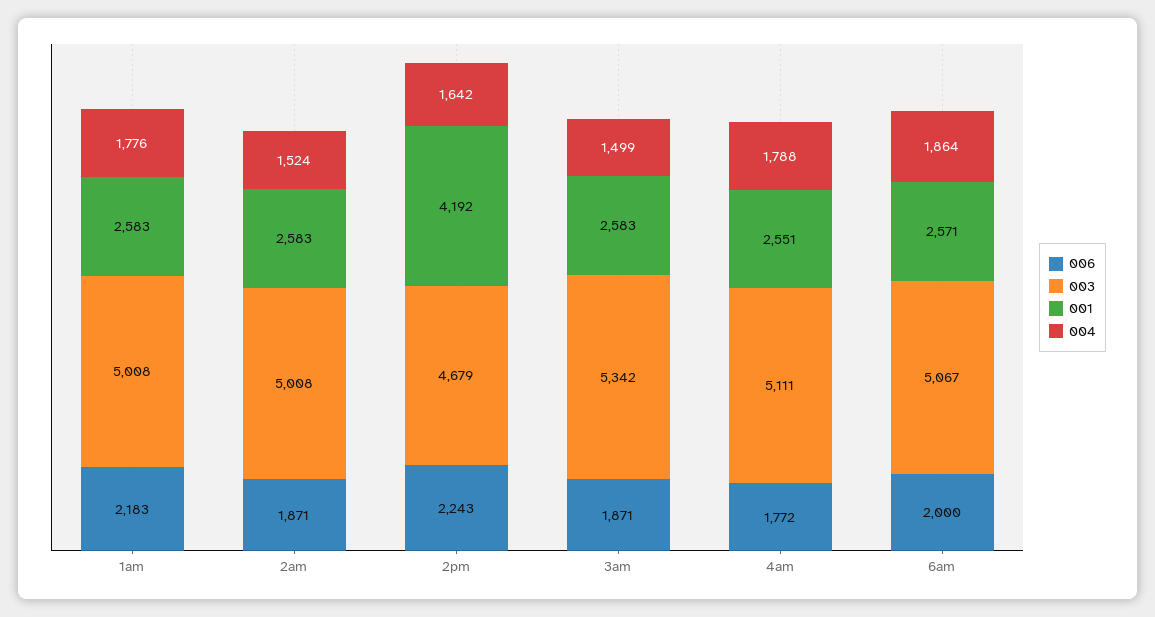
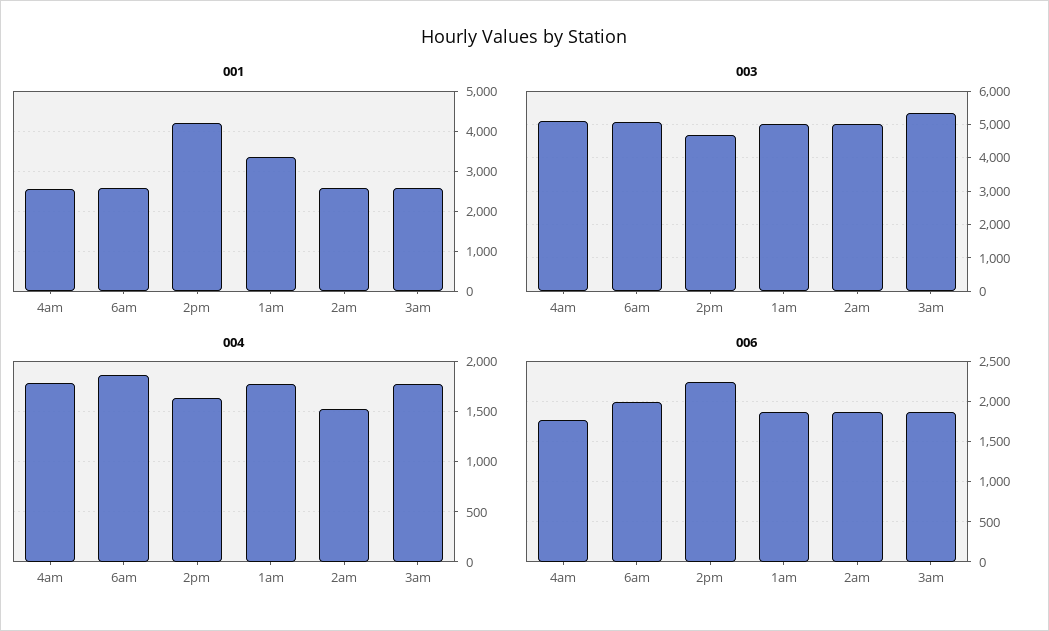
006, 1am: 2183 -> 1900
001, 1am: 2583 -> 3400
004, 3am: 1499 -> 1800

